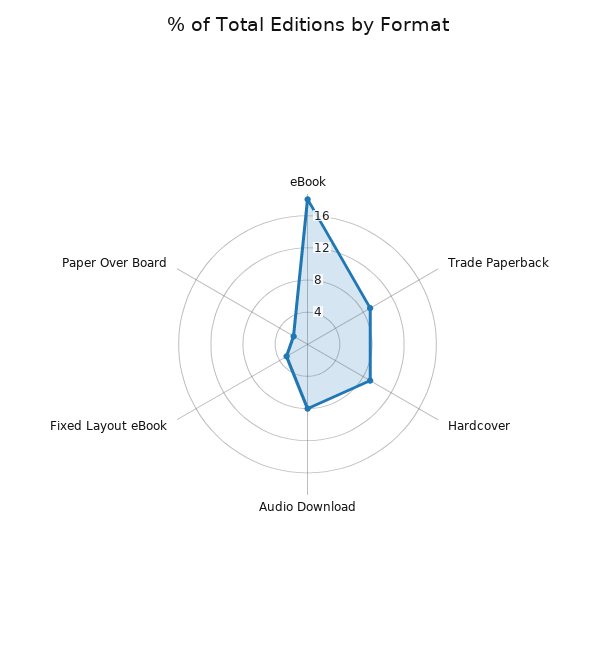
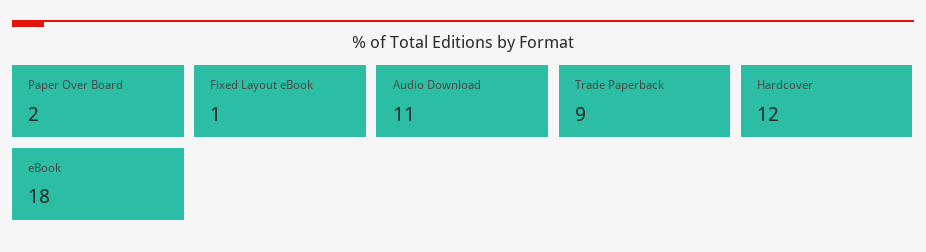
Hardcover: 9 -> 12
Audio Download: 8 -> 11
Fixed Layout eBook: 3 -> 1

